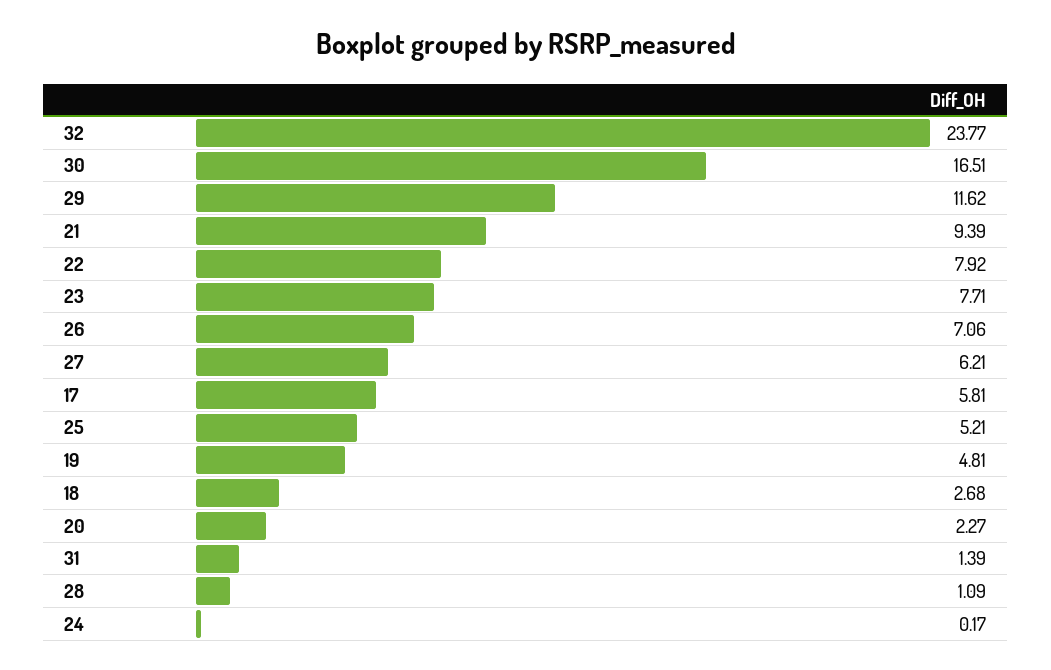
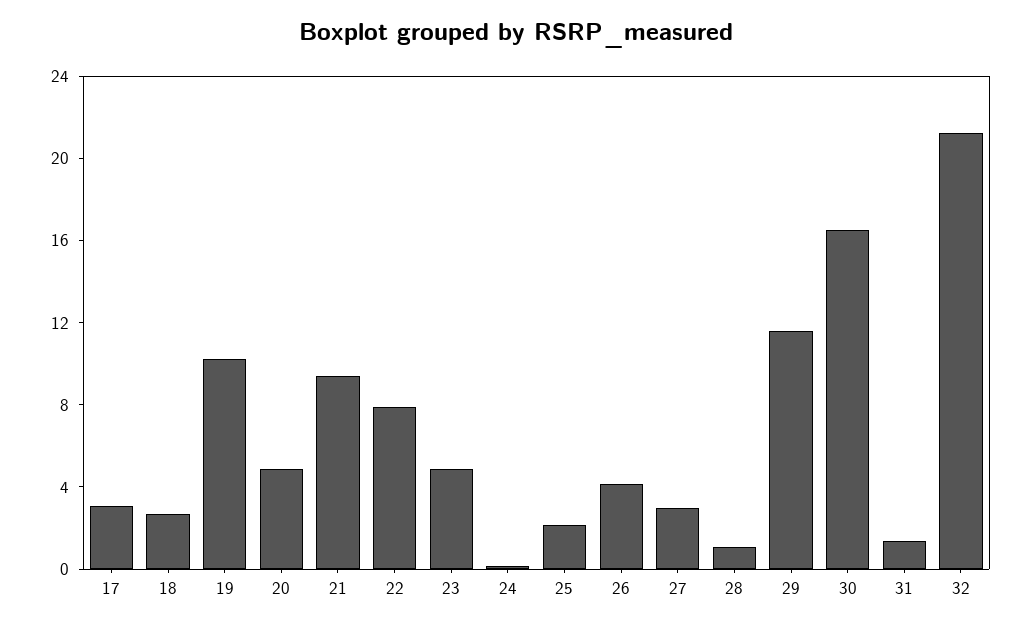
32: 23.77 -> 21
23: 7.71 -> 5
26: 7.06 -> 4
27: 6.21 -> 3
17: 5.81 -> 3
25: 5.21 -> 2
19: 4.81 -> 10
20: 2.27 -> 5

